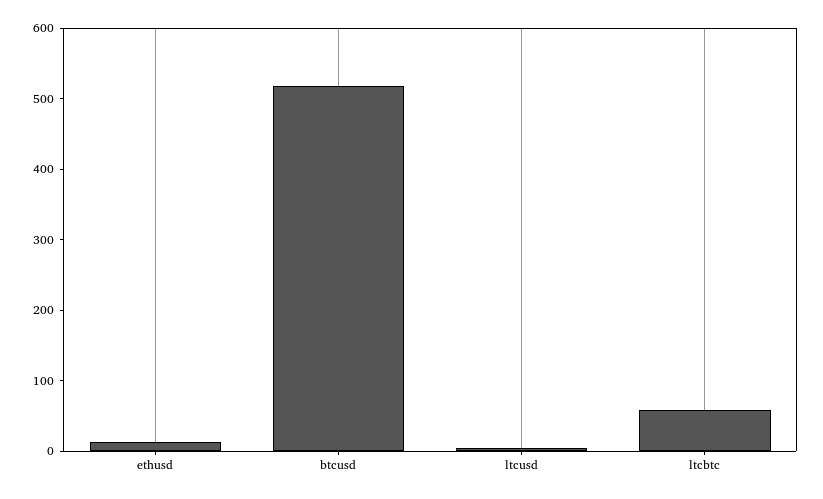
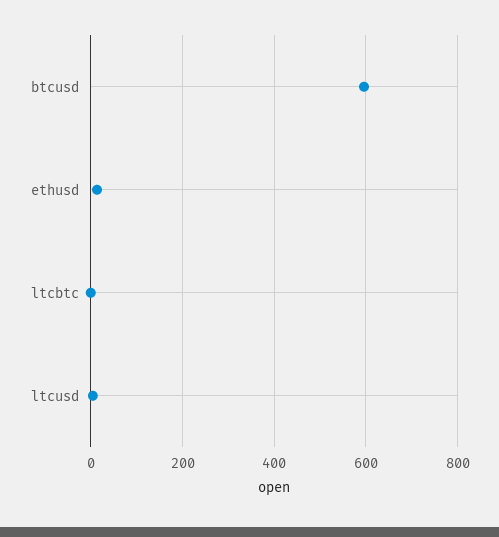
btcusd: 520 -> 600
ltcbtc: 60 -> 0

